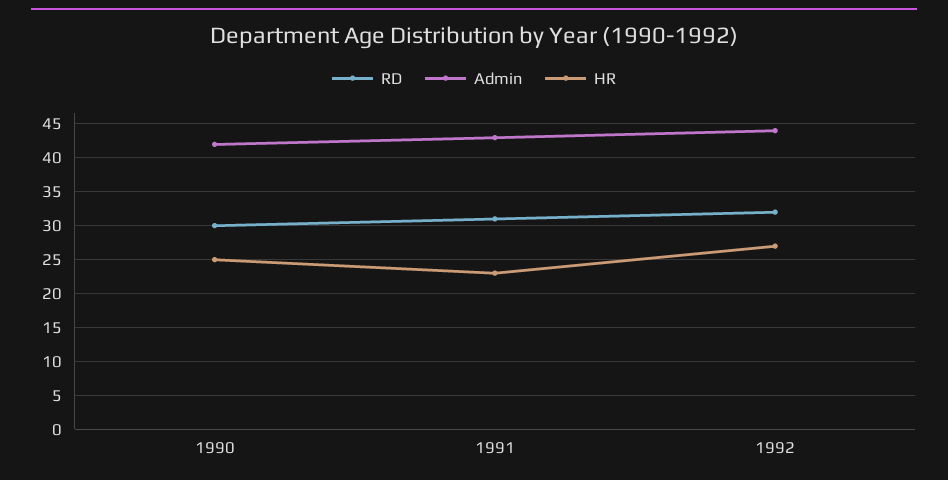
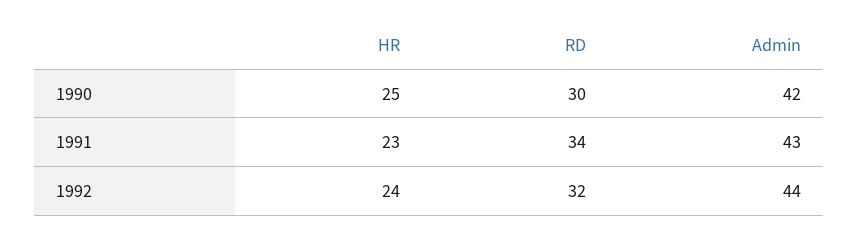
RD, 1991: 31 -> 34
HR, 1992: 27 -> 24

